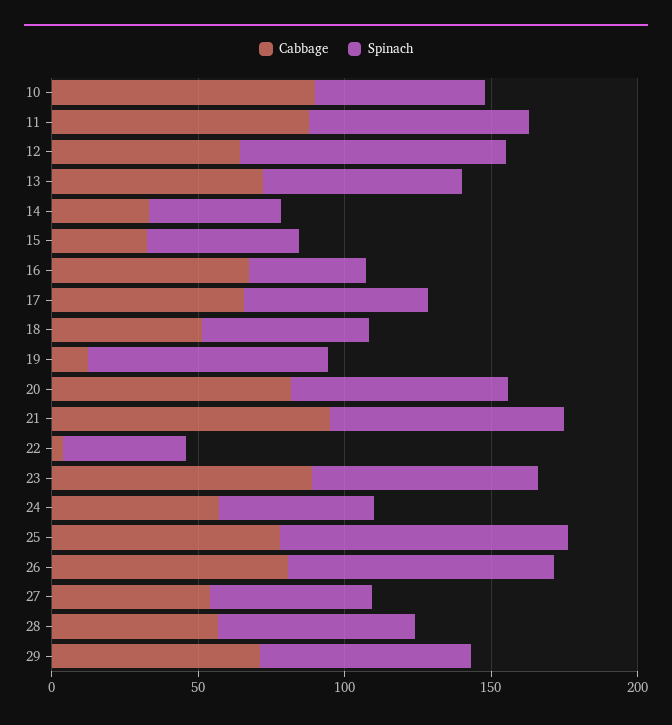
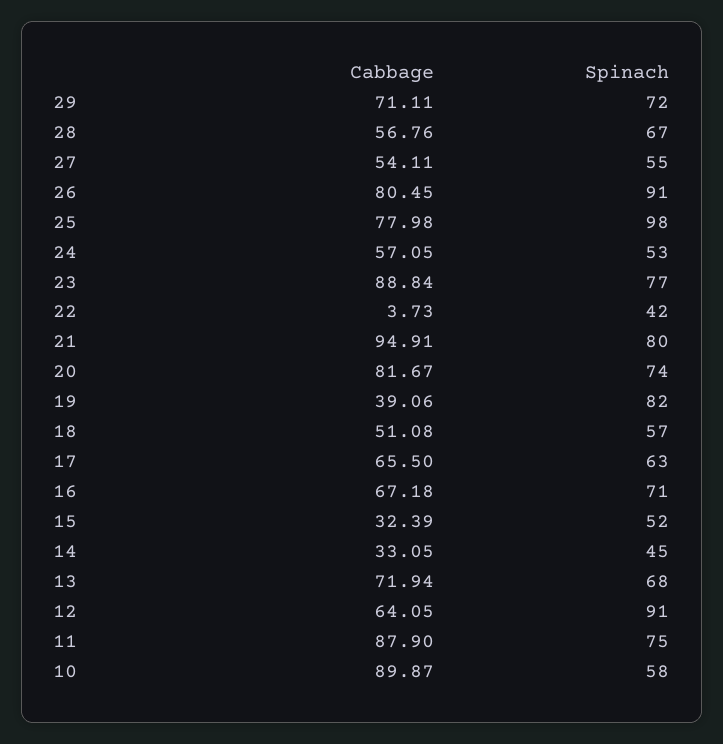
Spinach, 16: 40 -> 71
Cabbage, 19: 10 -> 39.06

